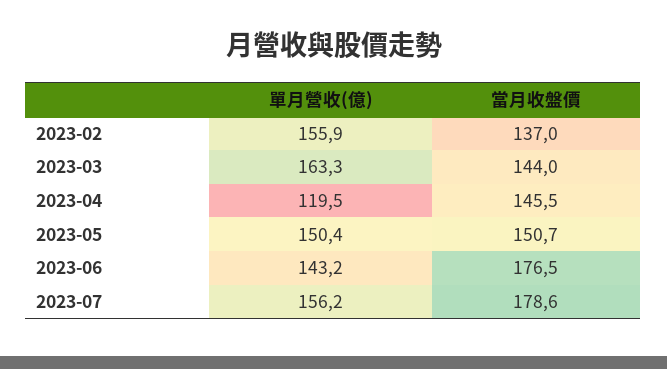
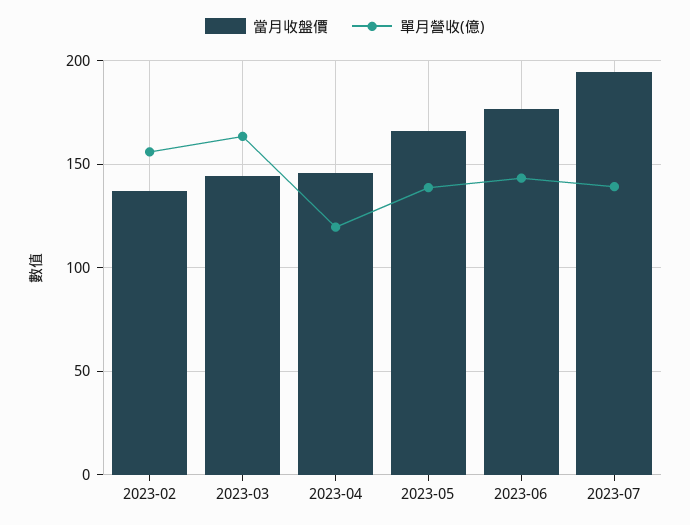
單月營收(億), 2023-05: 150.4 -> 140
當月收盤價, 2023-05: 150.7 -> 165
單月營收(億), 2023-07: 156.2 -> 140
當月收盤價, 2023-07: 178.6 -> 195

